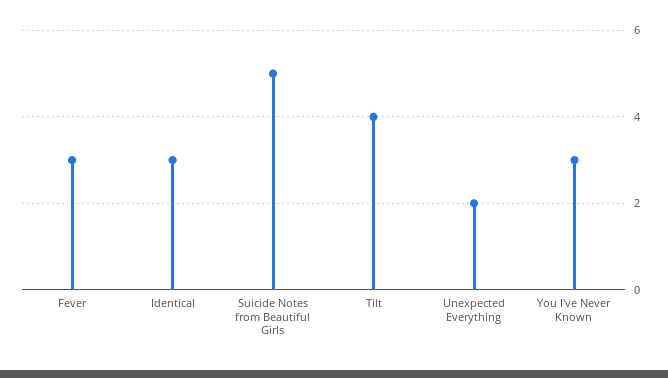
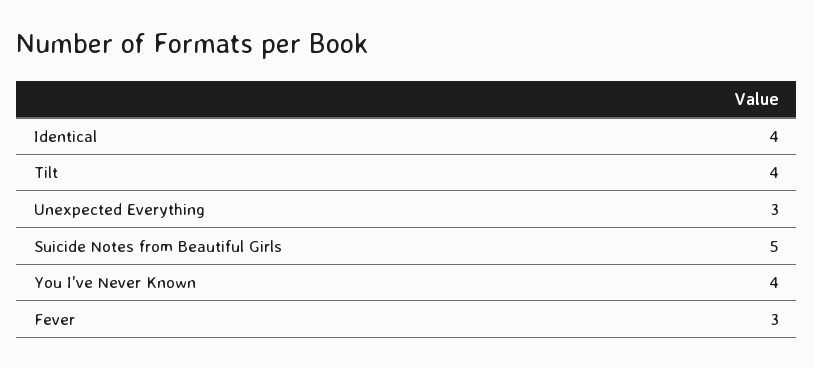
Identical: 3 -> 4
Unexpected Everything: 2 -> 3
You I've Never Known: 3 -> 4

